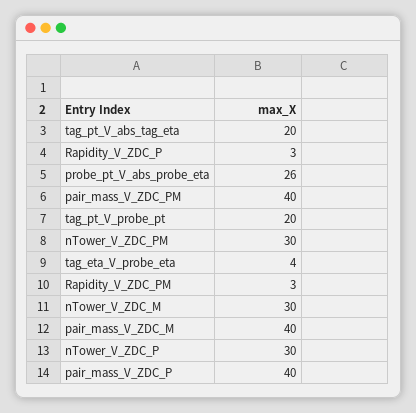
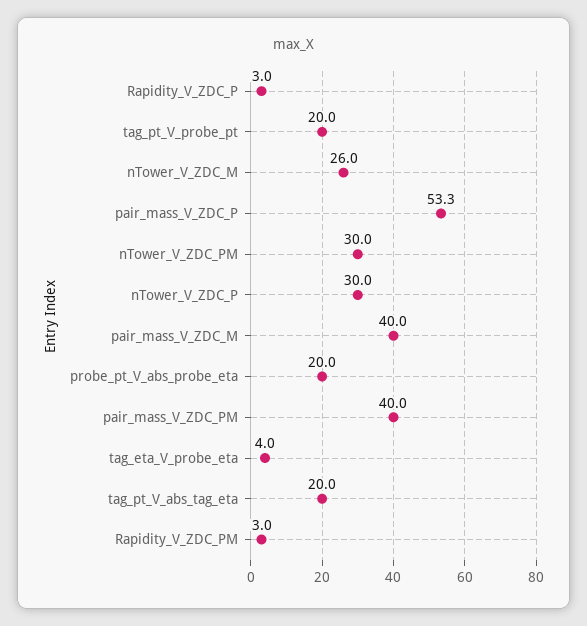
probe_pt_V_abs_probe_eta: 26 -> 20
nTower_V_ZDC_M: 30 -> 26
pair_mass_V_ZDC_P: 40 -> 53.3

